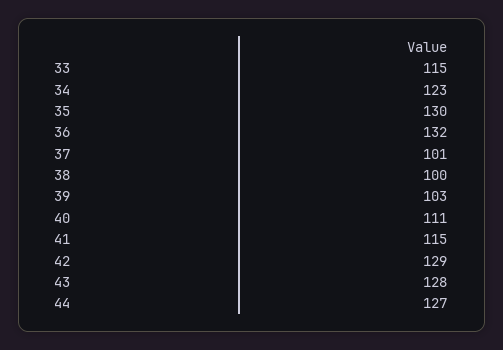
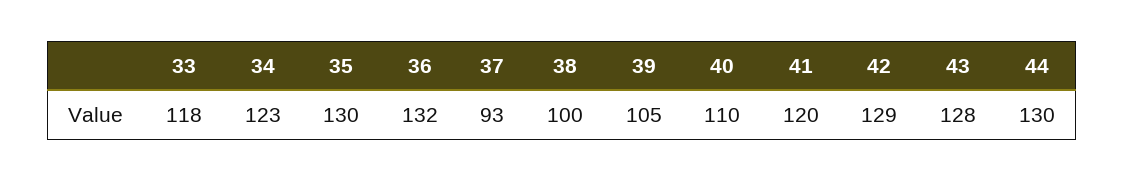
33: 115 -> 118
37: 101 -> 93
39: 103 -> 105
40: 111 -> 110
41: 115 -> 120
44: 127 -> 130

